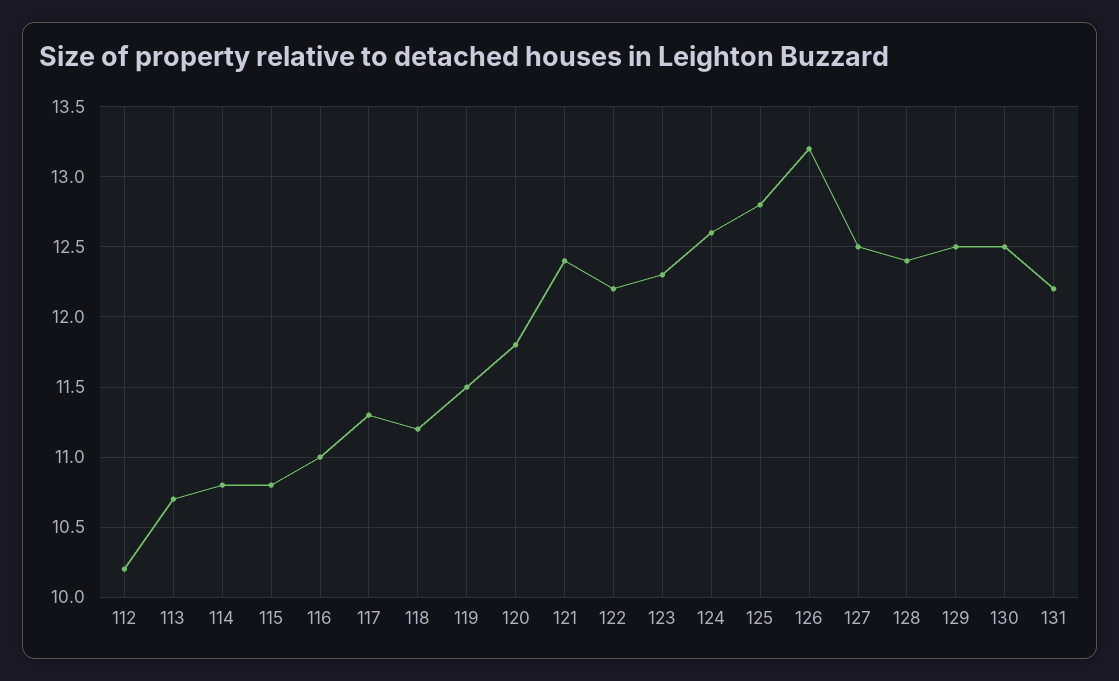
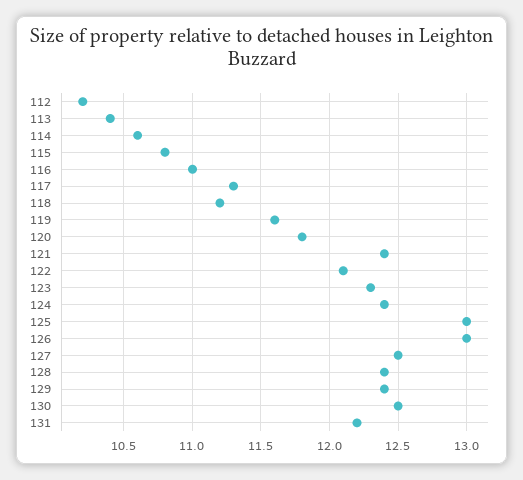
113: 10.7 -> 10.4
114: 10.8 -> 10.6
119: 11.5 -> 11.6
122: 12.2 -> 12.1
124: 12.6 -> 12.4
125: 12.8 -> 13
126: 13.2 -> 13
129: 12.5 -> 12.4

